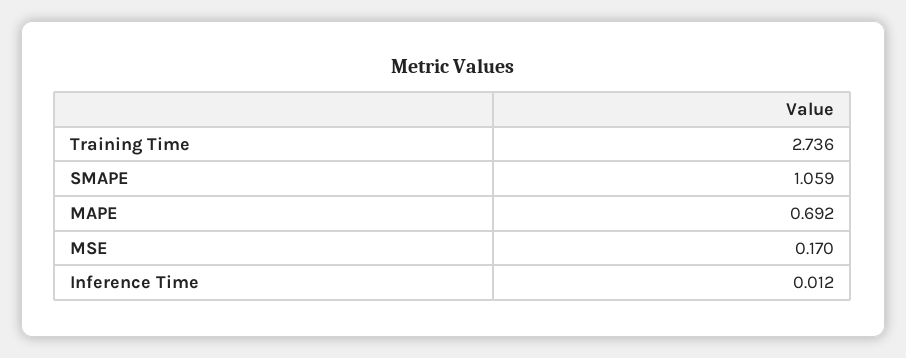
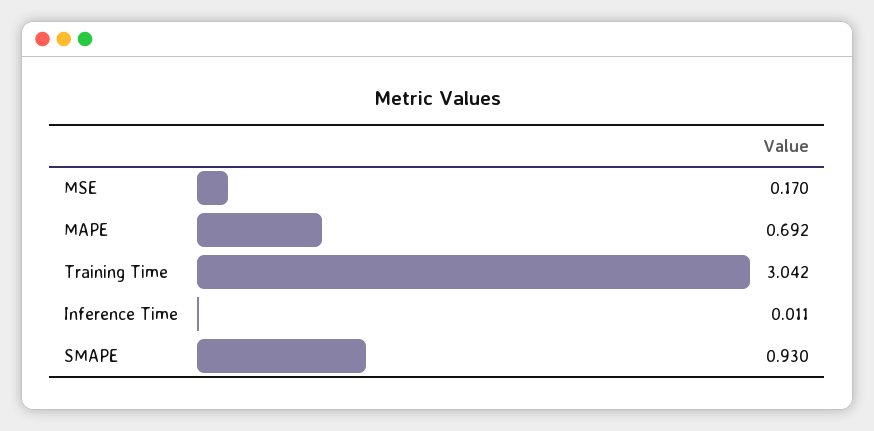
Training Time: 2.736 -> 3.042
SMAPE: 1.059 -> 0.93
Inference Time: 0.012 -> 0.011

